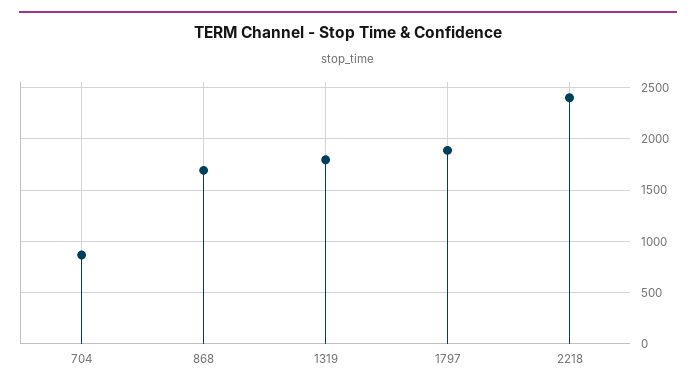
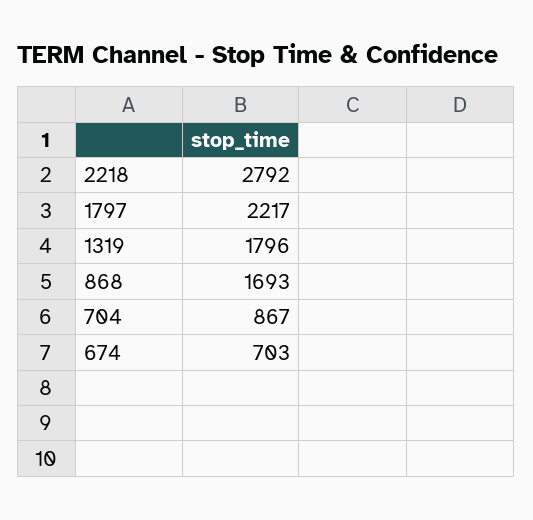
1797: 1900 -> 2217
2218: 2400 -> 2792
674: none -> 703

